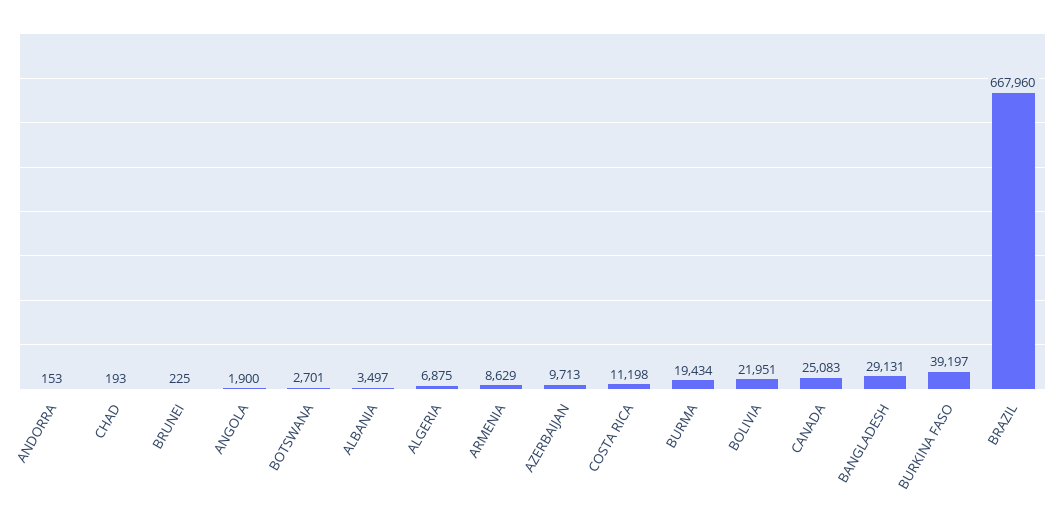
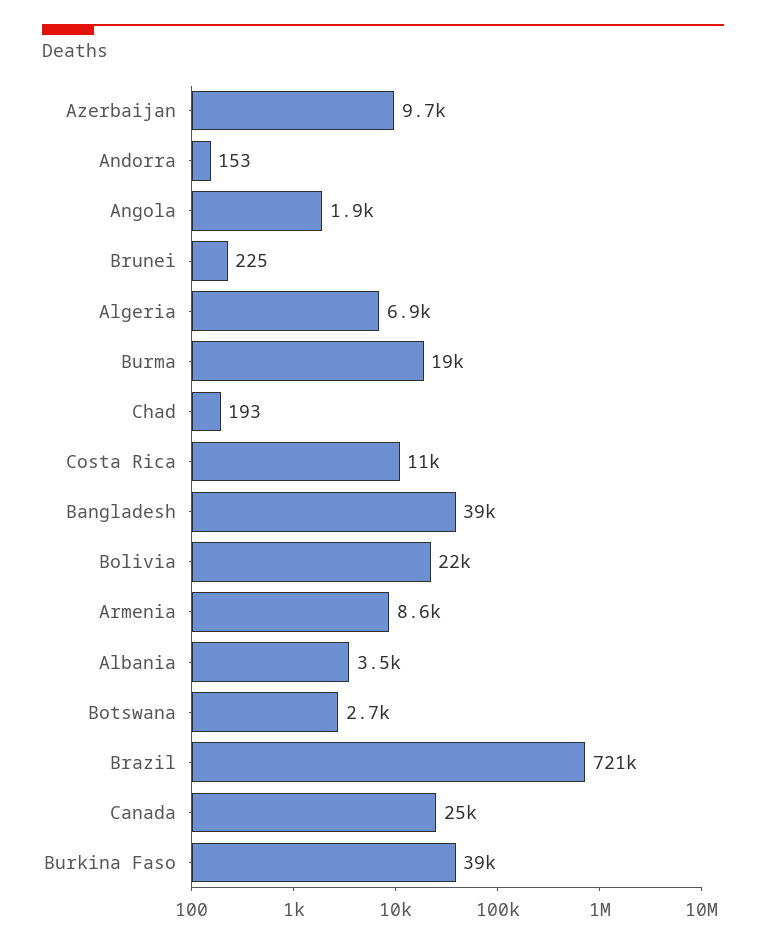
BANGLADESH: 29131 -> 39000
BRAZIL: 667960 -> 721000

